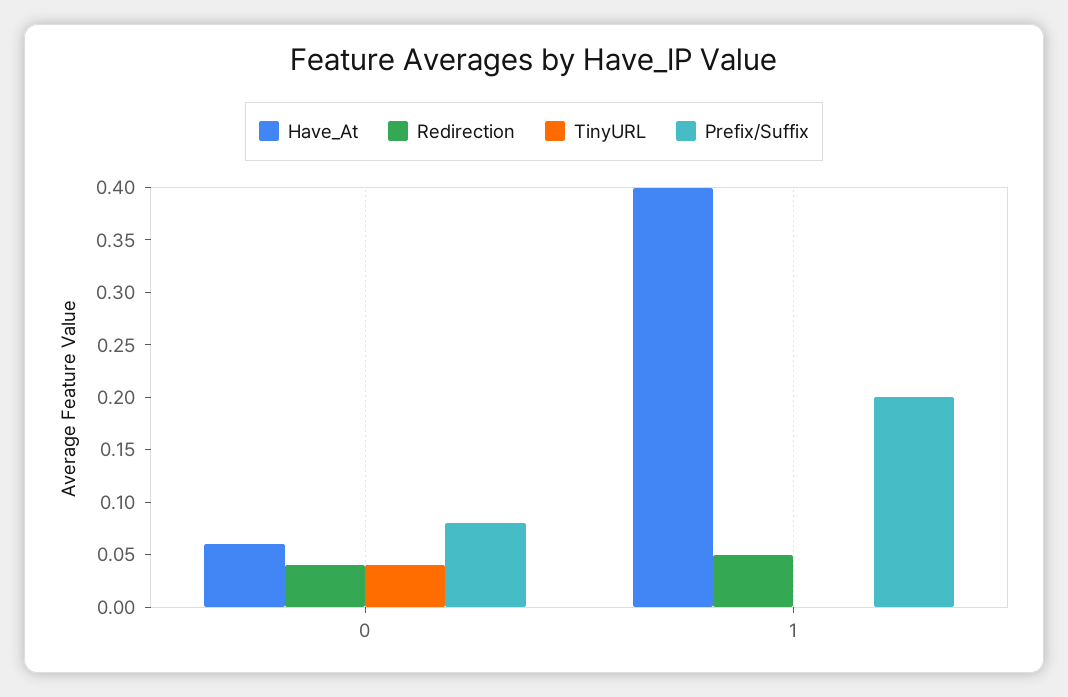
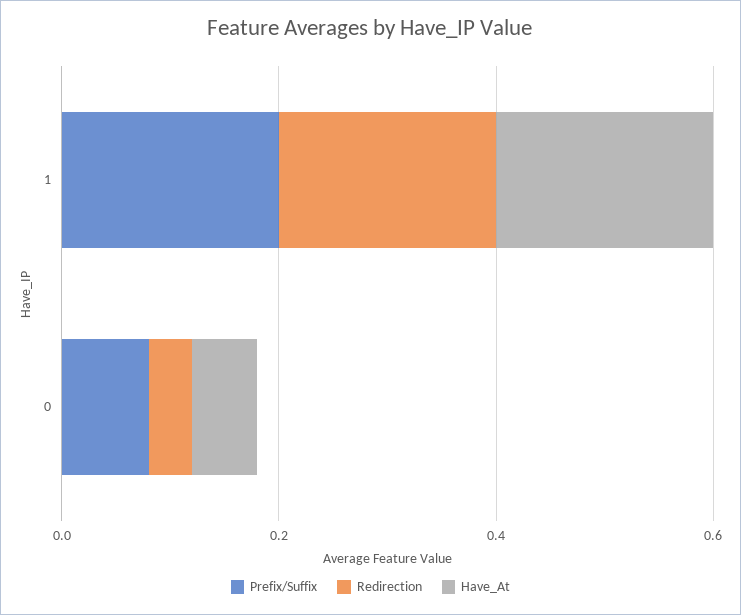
TinyURL, 0: 0.04 -> none
Have_At, 1: 0.4 -> 0.2
Redirection, 1: 0.05 -> 0.2
TinyURL, 1: 0 -> none

